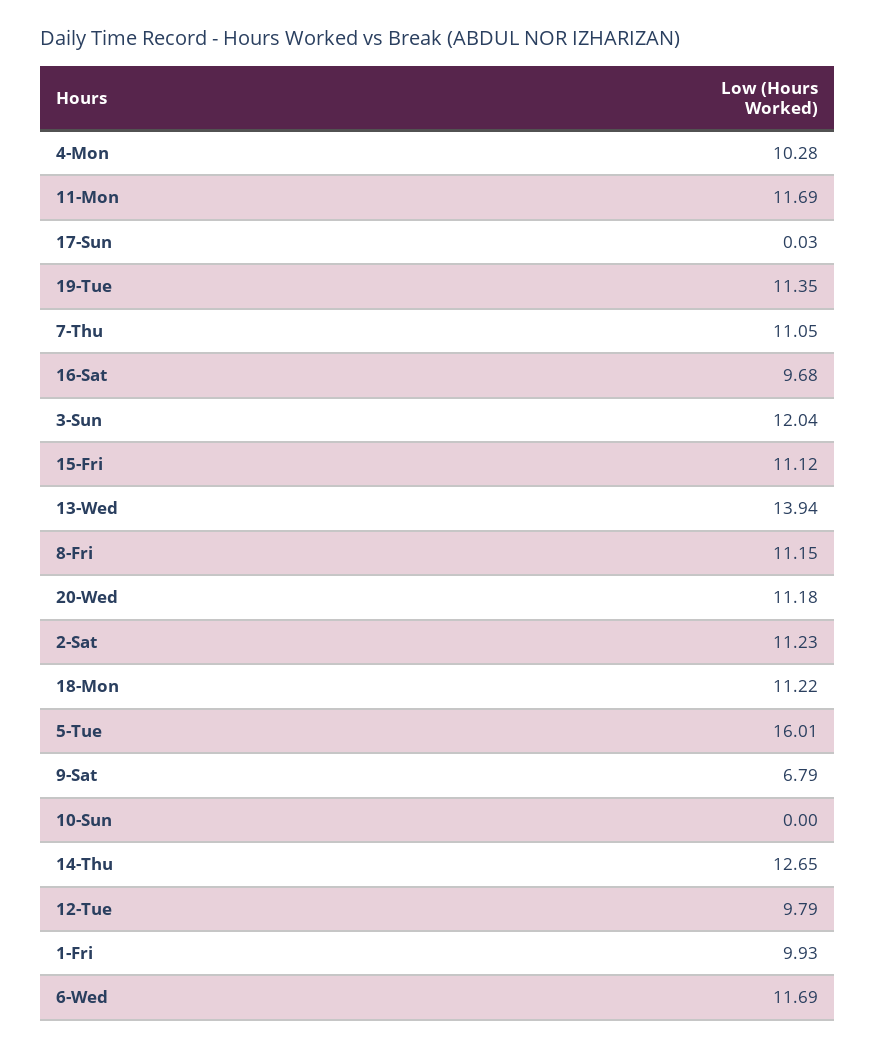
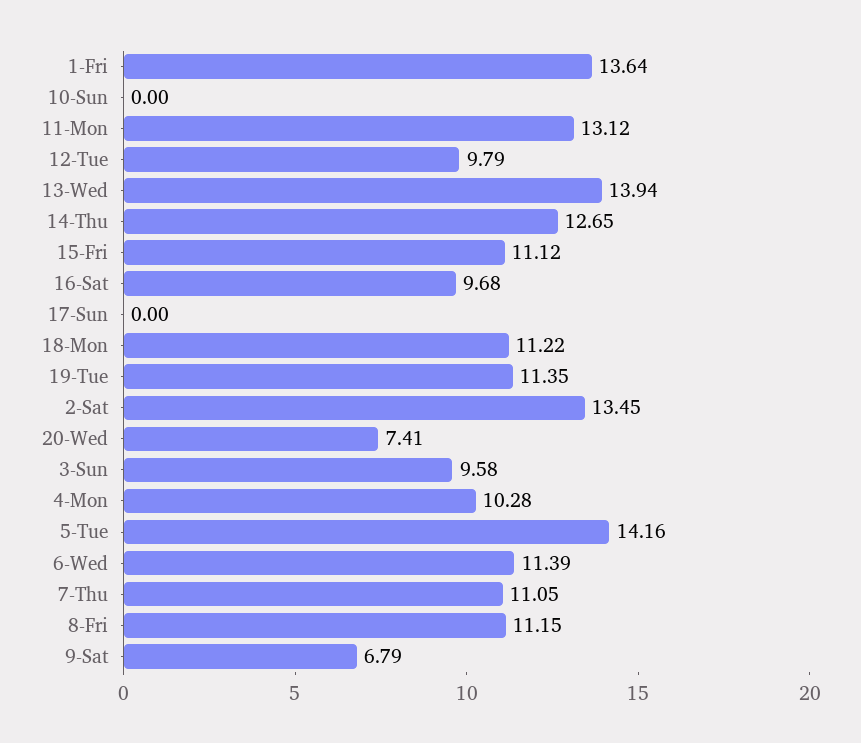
11-Mon: 11.69 -> 13.12
17-Sun: 0.03 -> 0
3-Sun: 12.04 -> 9.58
20-Wed: 11.18 -> 7.41
2-Sat: 11.23 -> 13.45
5-Tue: 16.01 -> 14.16
1-Fri: 9.93 -> 13.64
6-Wed: 11.69 -> 11.39

